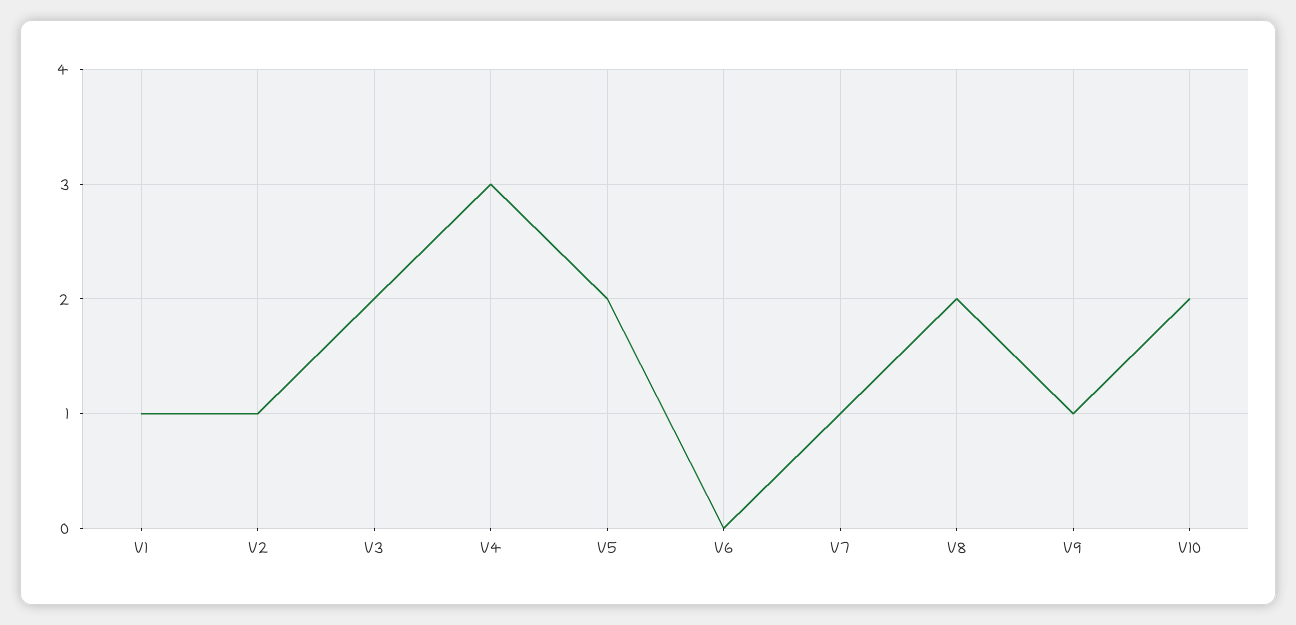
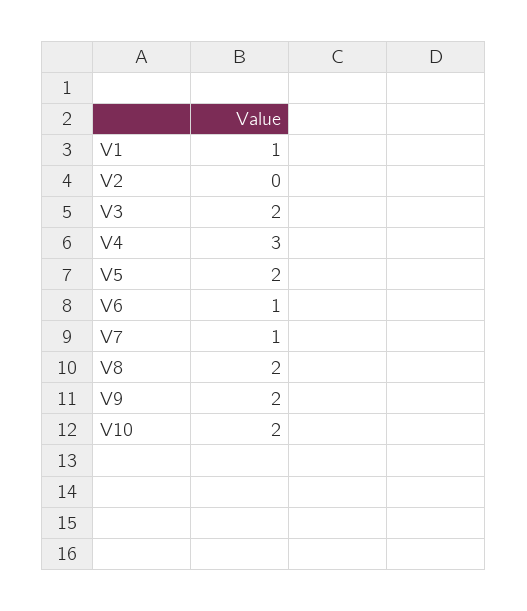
V2: 1 -> 0
V6: 0 -> 1
V9: 1 -> 2

